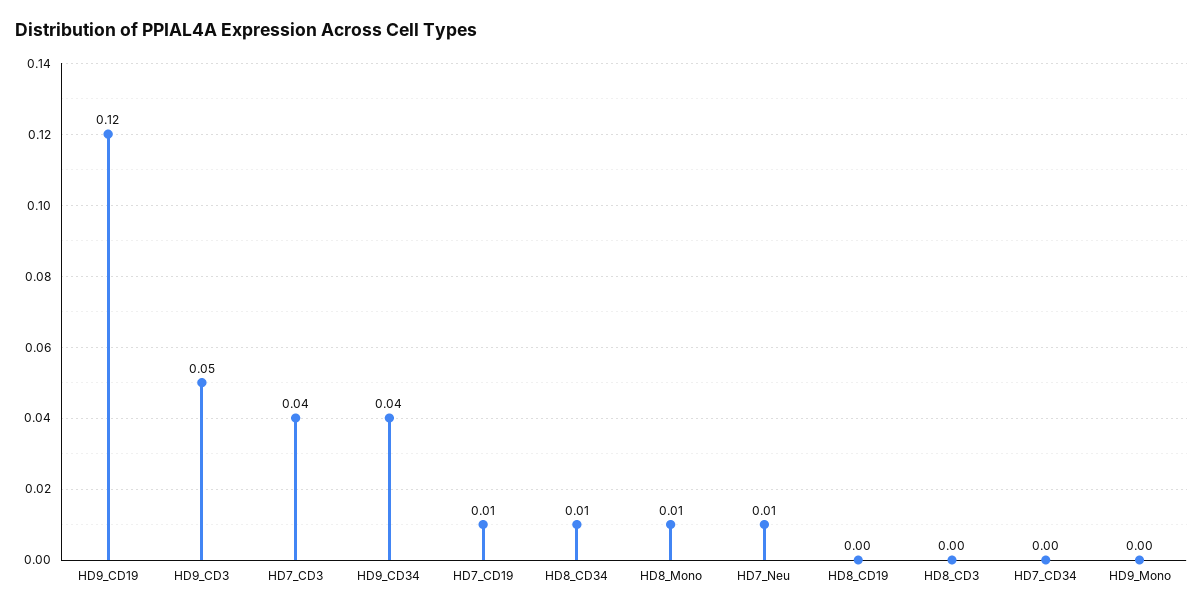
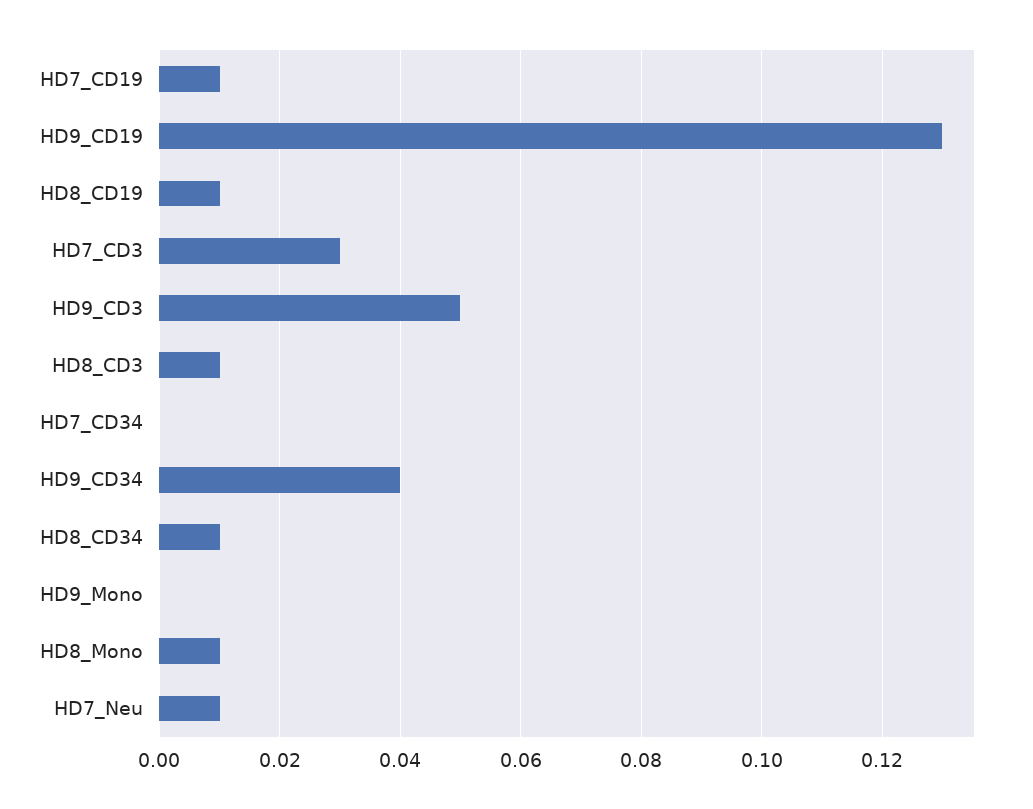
HD9_CD19: 0.12 -> 0.13
HD7_CD3: 0.04 -> 0.03
HD8_CD19: 0 -> 0.01
HD8_CD3: 0 -> 0.01

